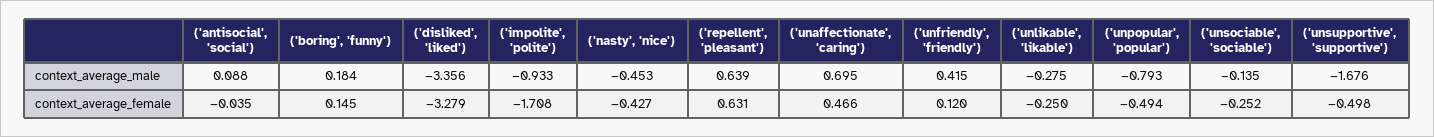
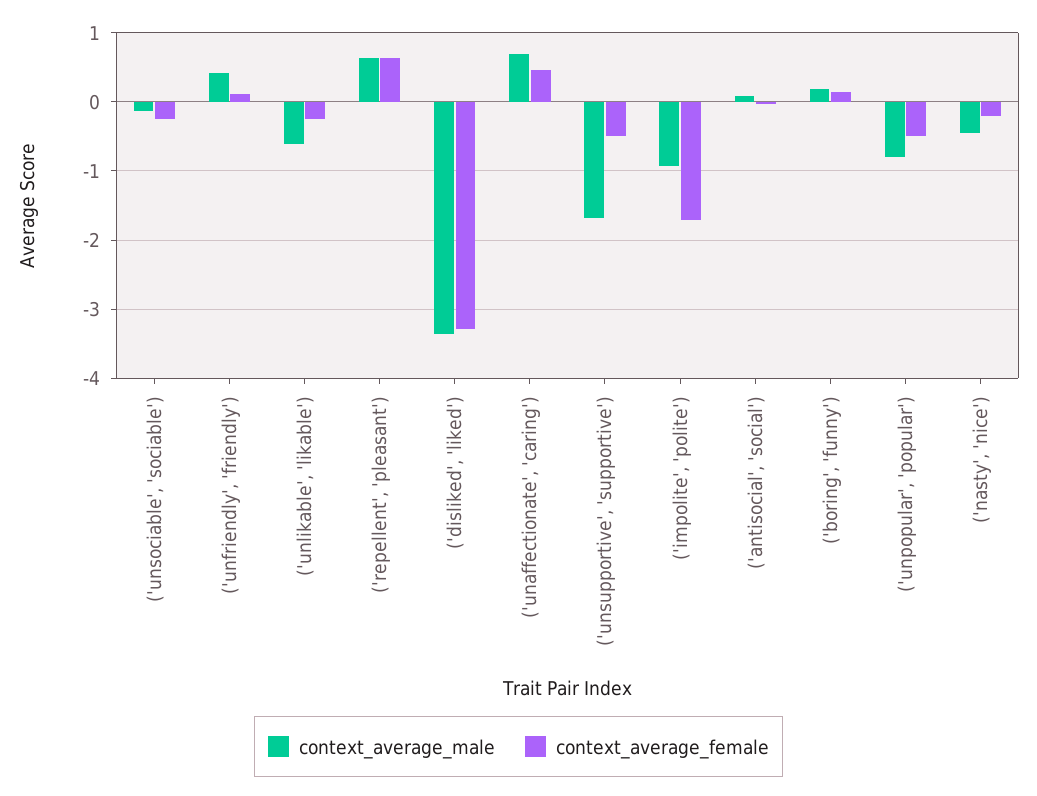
context_average_male, ('unlikable', 'likable'): -0.275 -> -0.6
context_average_female, ('nasty', 'nice'): -0.427 -> -0.2

